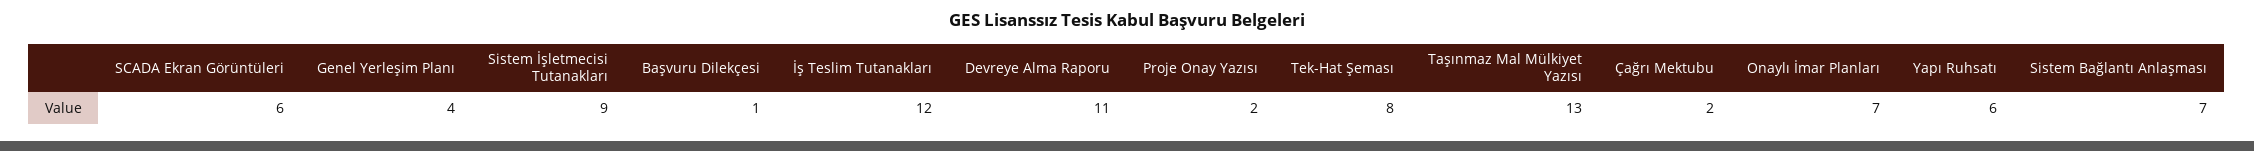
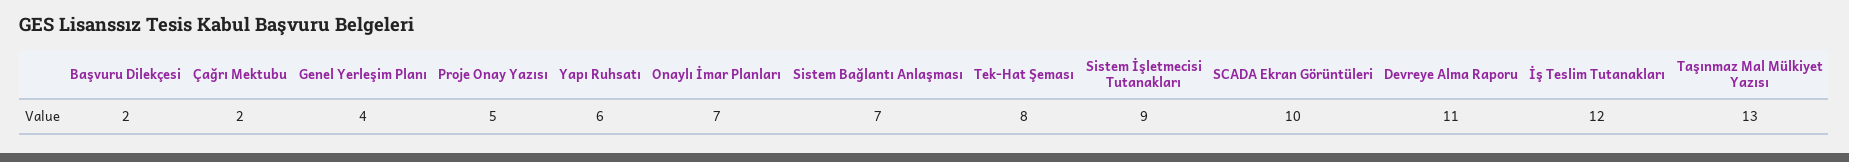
SCADA Ekran Görüntüleri: 6 -> 10
Başvuru Dilekçesi: 1 -> 2
Proje Onay Yazısı: 2 -> 5

